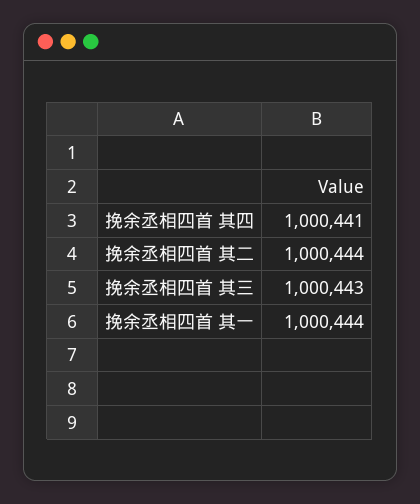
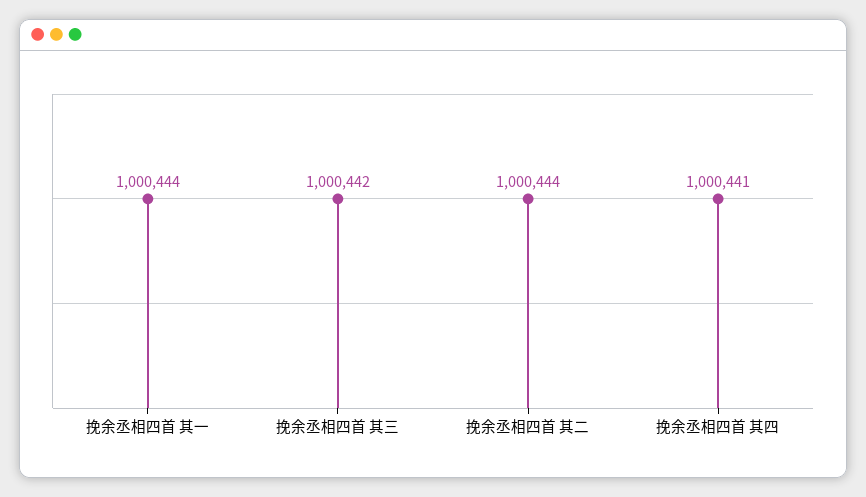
挽余丞相四首 其三: 1000443 -> 1000442

